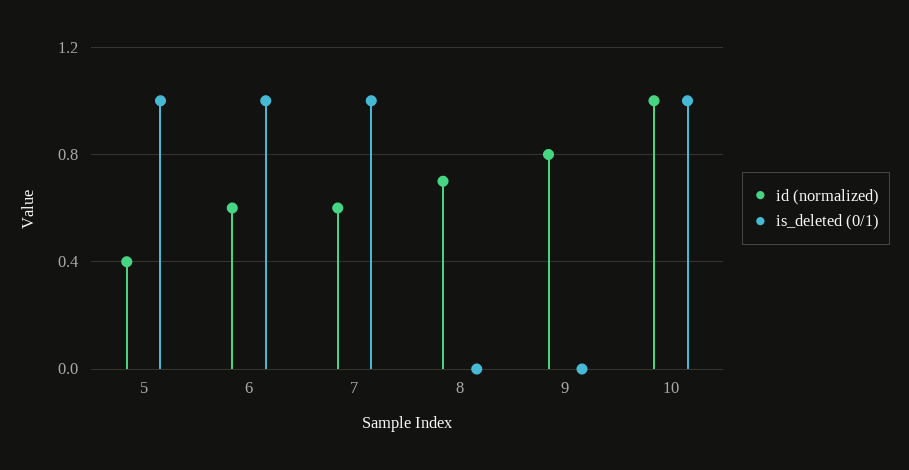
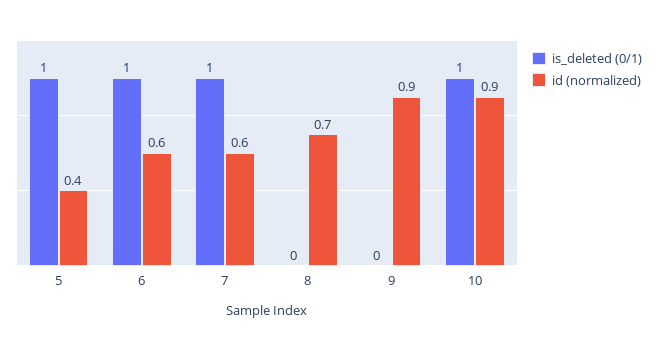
id (normalized), 9: 0.8 -> 0.9
id (normalized), 10: 1 -> 0.9

